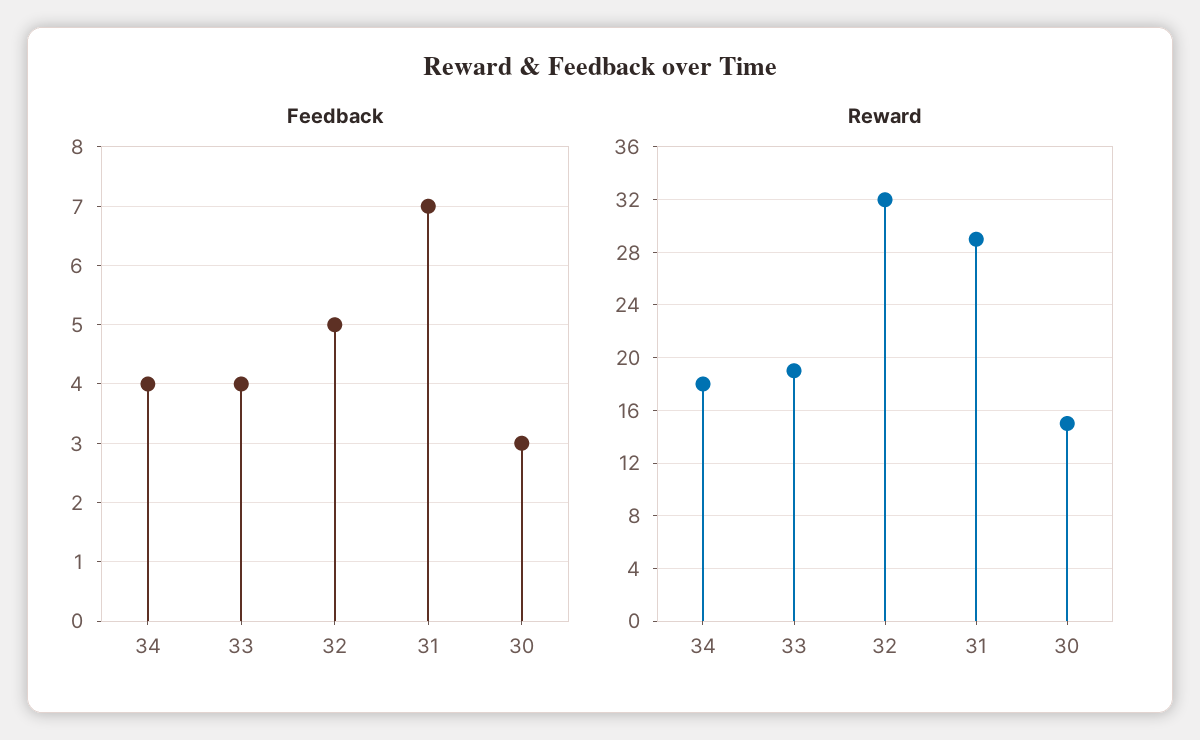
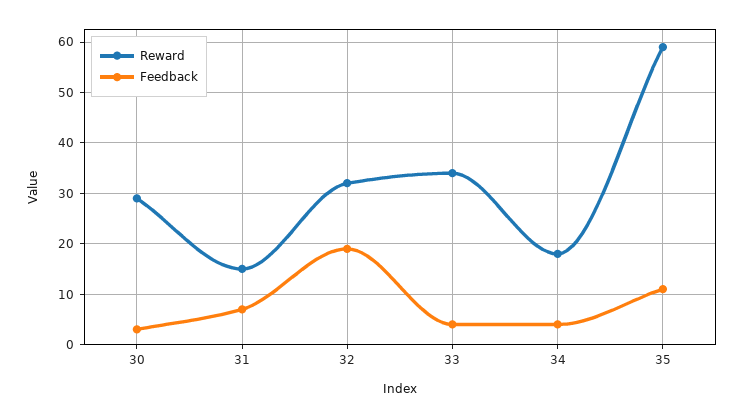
Feedback, 32: 5 -> 20
Reward, 33: 19 -> 35
Reward, 31: 29 -> 15
Reward, 30: 15 -> 30
Reward, 35: none -> 60
Feedback, 35: none -> 10

